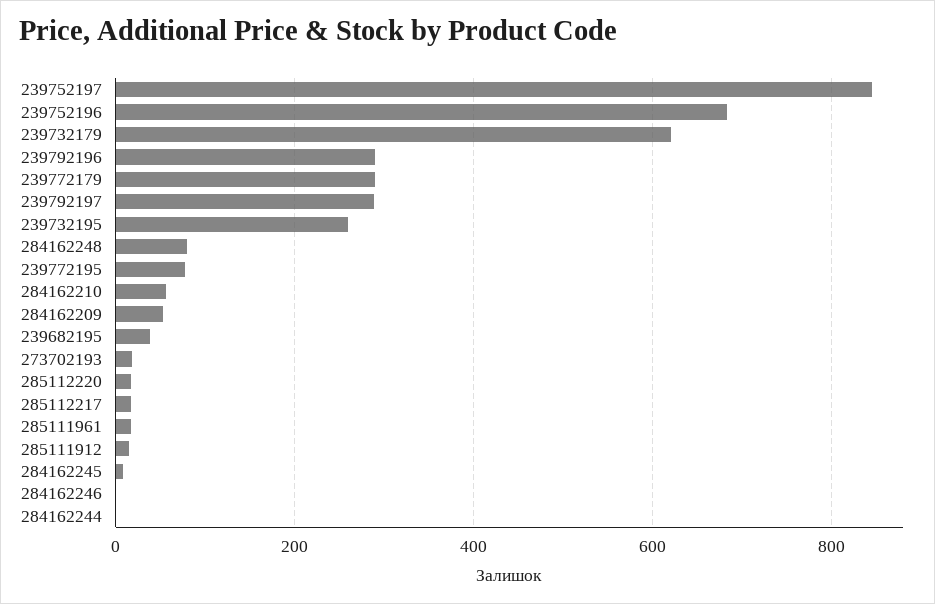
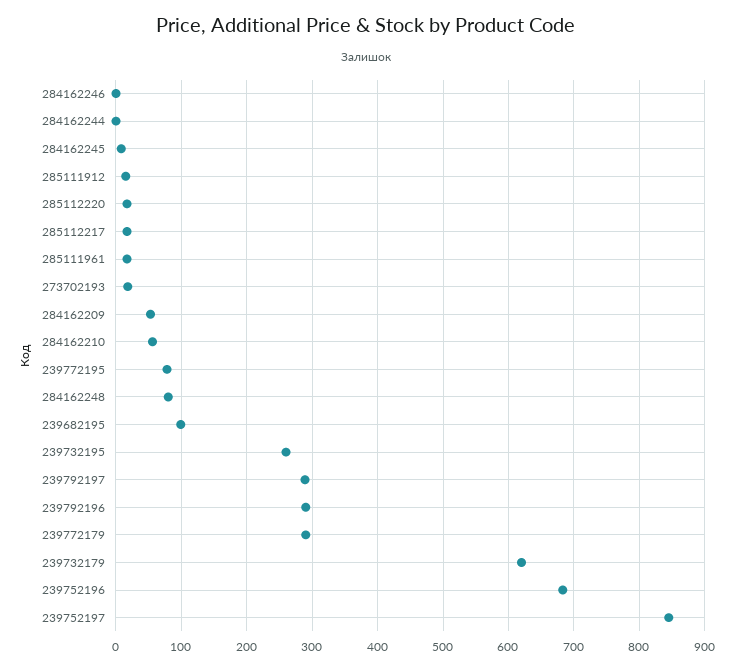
239682195: 40 -> 100

